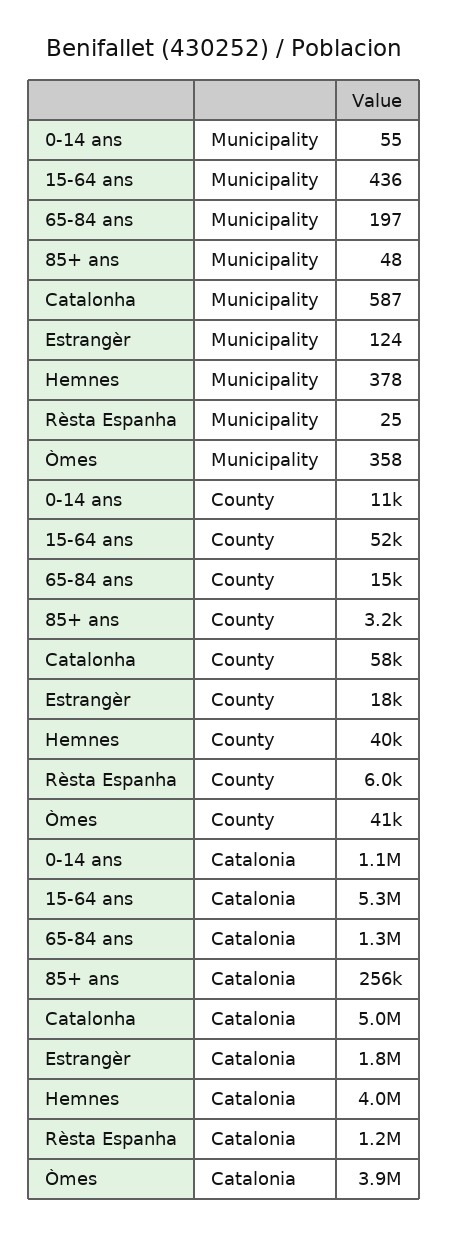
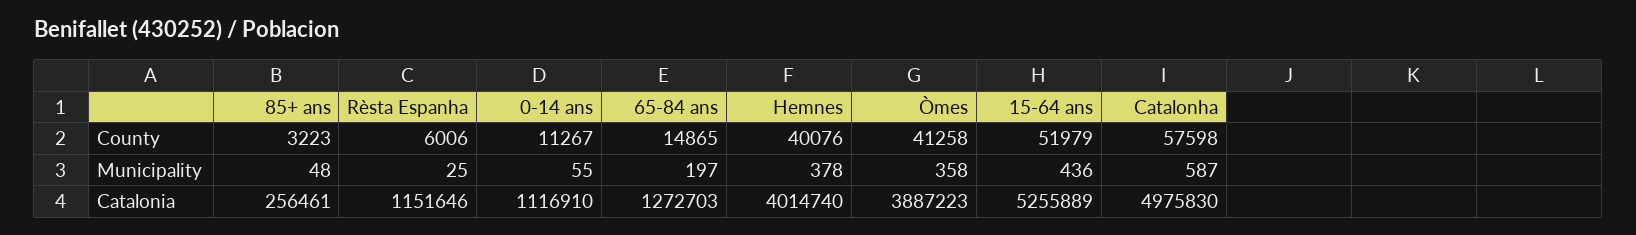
Estrangèr, Municipality: 124 -> none
Estrangèr, County: 18000 -> none
Estrangèr, Catalonia: 1800000 -> none

